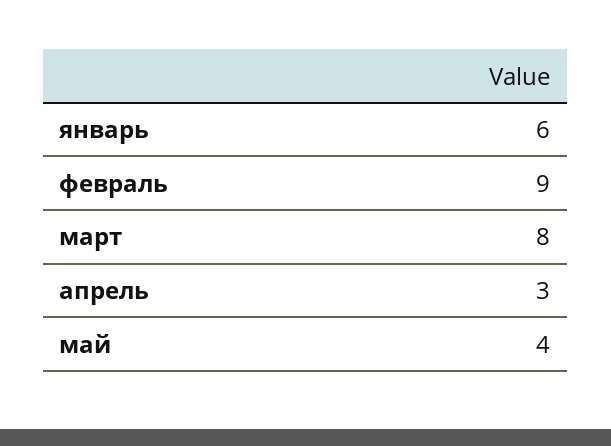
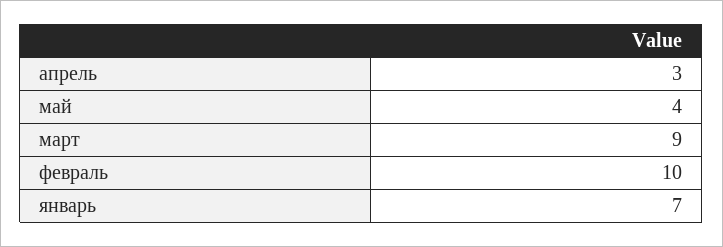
январь: 6 -> 7
февраль: 9 -> 10
март: 8 -> 9

